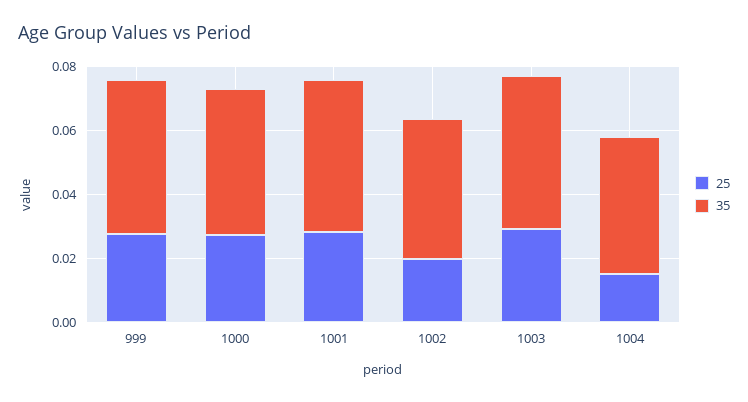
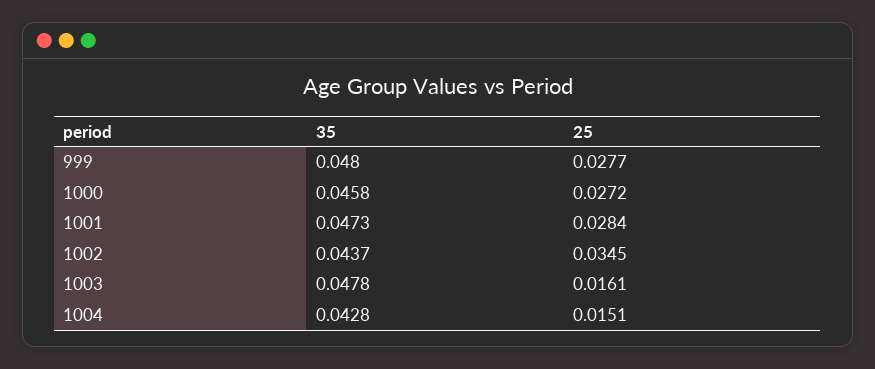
25, 1002: 0.02 -> 0.0345
25, 1003: 0.03 -> 0.0161

